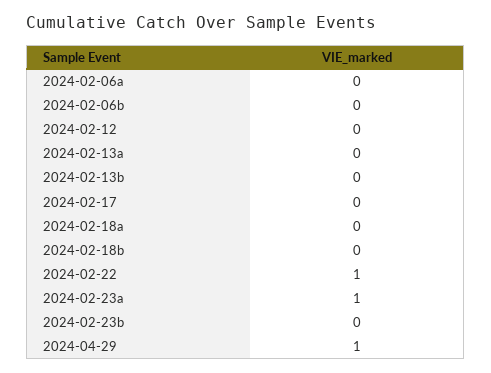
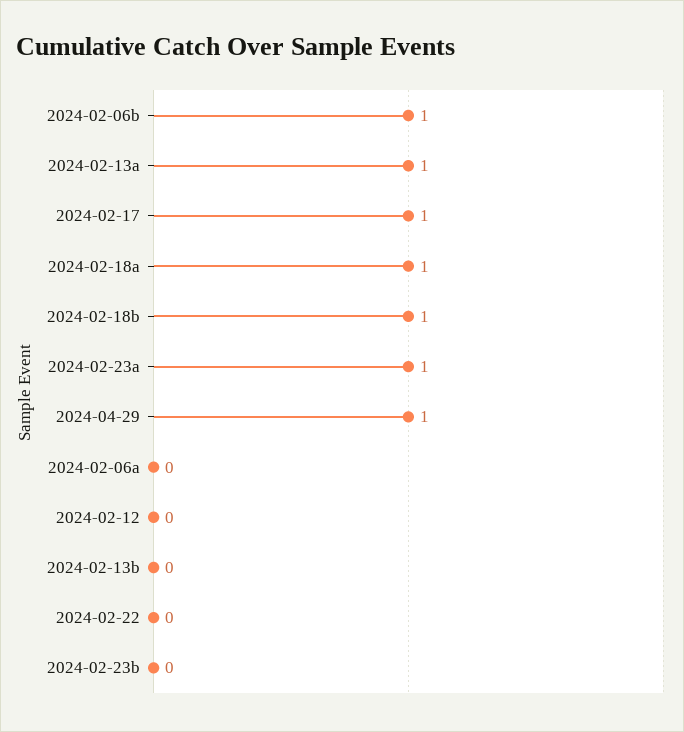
2024-02-06b: 0 -> 1
2024-02-13a: 0 -> 1
2024-02-17: 0 -> 1
2024-02-18a: 0 -> 1
2024-02-18b: 0 -> 1
2024-02-22: 1 -> 0

